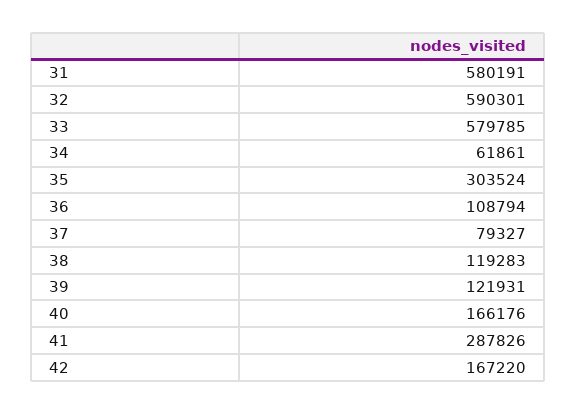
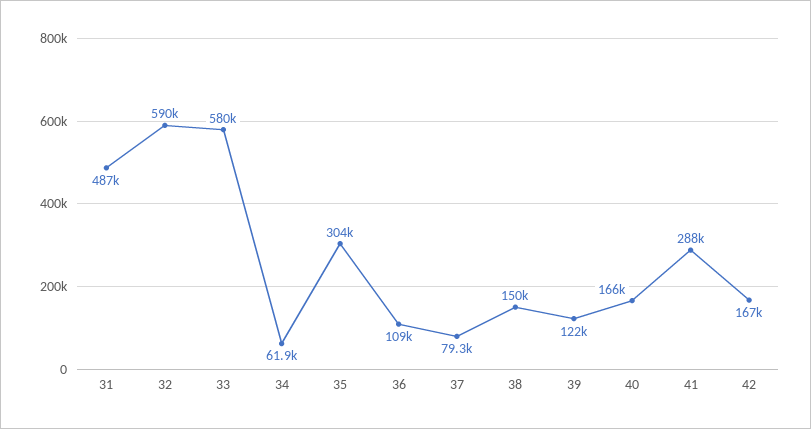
31: 580191 -> 487000
38: 119283 -> 150000

